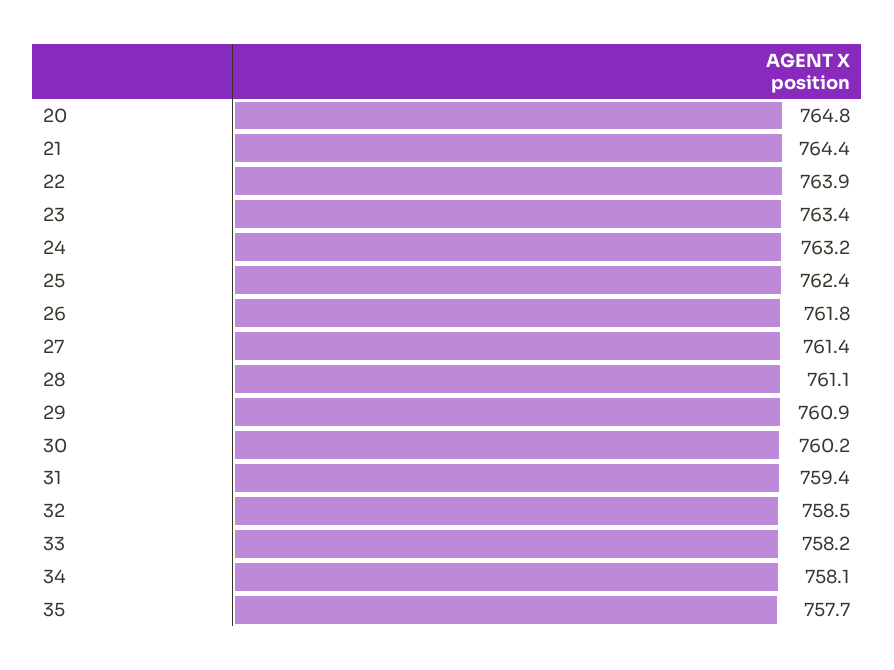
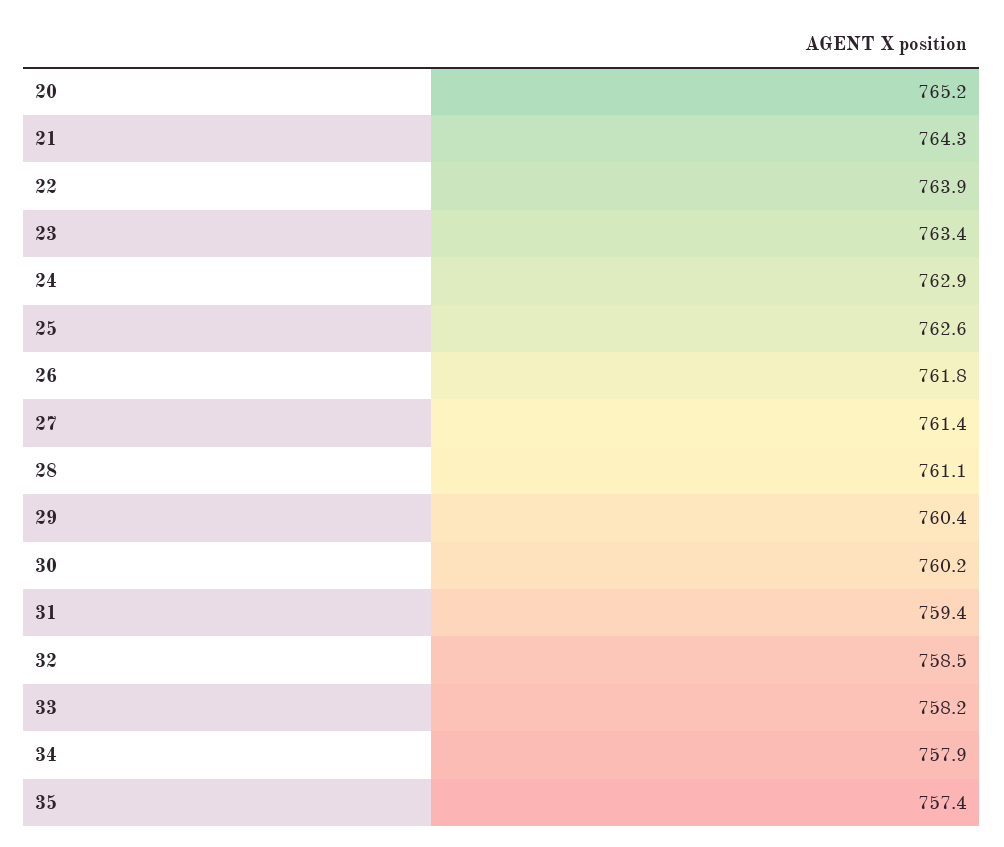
20: 764.8 -> 765.2
21: 764.4 -> 764.3
24: 763.2 -> 762.9
25: 762.4 -> 762.6
29: 760.9 -> 760.4
34: 758.1 -> 757.9
35: 757.7 -> 757.4

